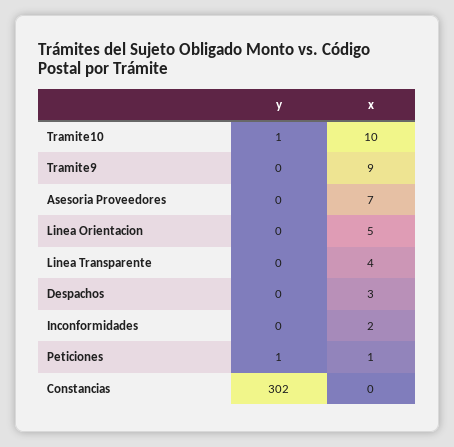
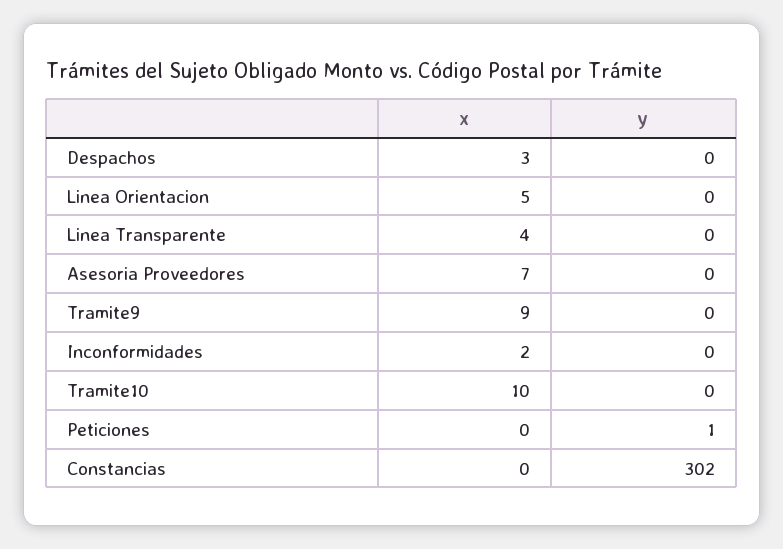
y, Tramite10: 1 -> 0
x, Peticiones: 1 -> 0

